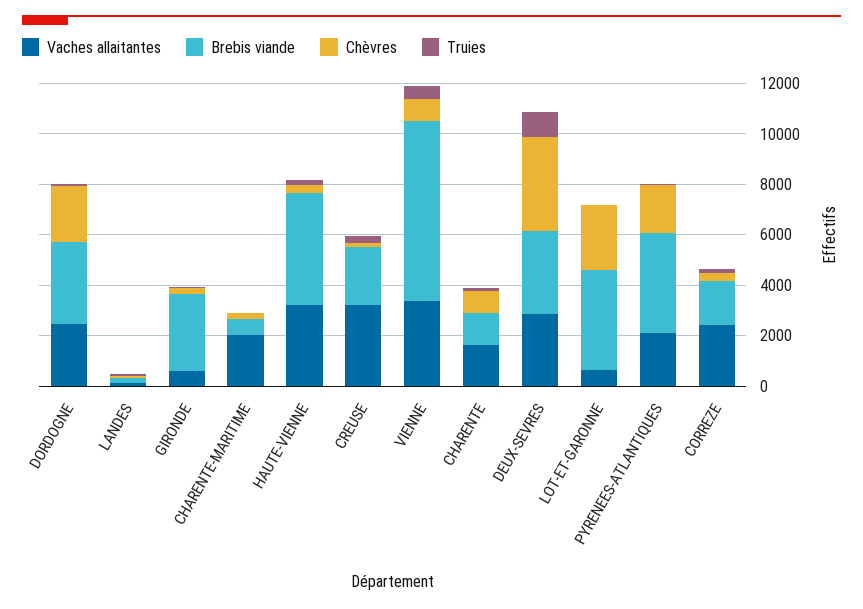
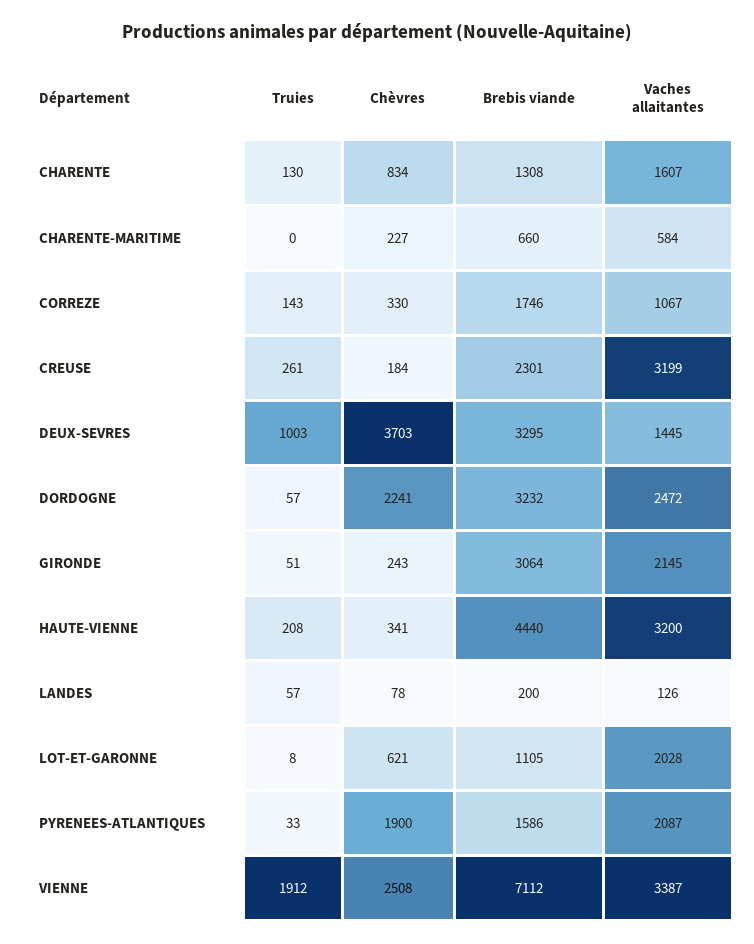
Vaches allaitantes, GIRONDE: 500 -> 2145
Vaches allaitantes, CHARENTE-MARITIME: 2000 -> 584
Chèvres, VIENNE: 1000 -> 2508
Truies, VIENNE: 500 -> 1912
Vaches allaitantes, DEUX-SEVRES: 3000 -> 1445
Vaches allaitantes, LOT-ET-GARONNE: 500 -> 2028
Brebis viande, LOT-ET-GARONNE: 4000 -> 1105
Chèvres, LOT-ET-GARONNE: 2500 -> 621
Brebis viande, PYRENEES-ATLANTIQUES: 4000 -> 1586
Vaches allaitantes, CORREZE: 2500 -> 1067

